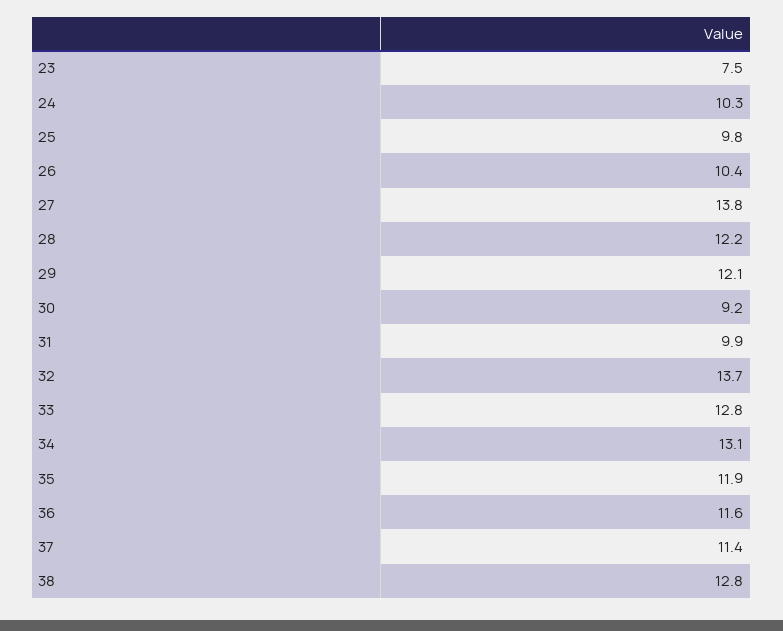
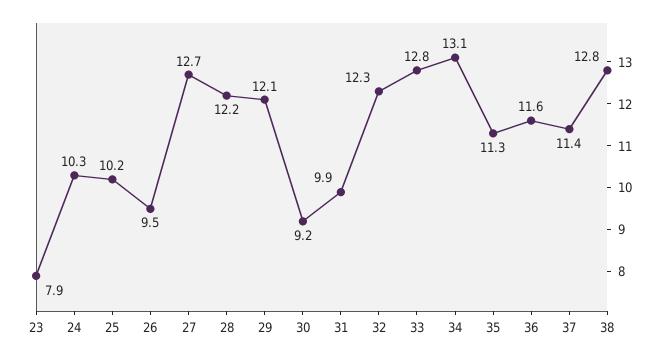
23: 7.5 -> 7.9
25: 9.8 -> 10.2
26: 10.4 -> 9.5
27: 13.8 -> 12.7
32: 13.7 -> 12.3
35: 11.9 -> 11.3

